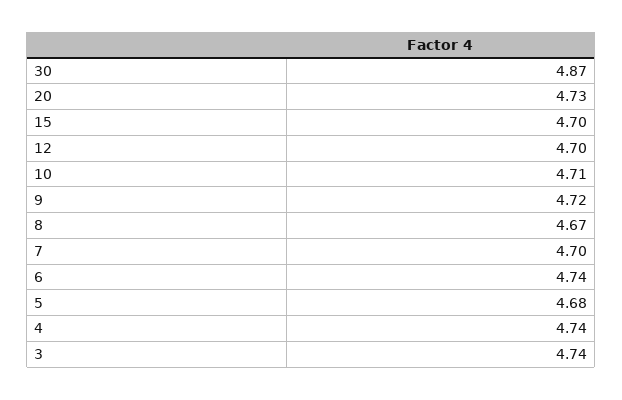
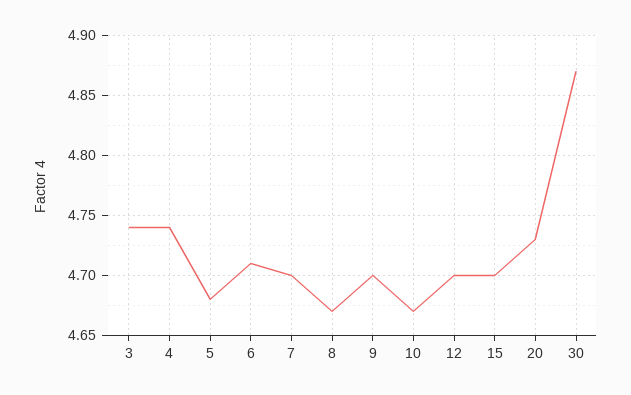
10: 4.71 -> 4.67
9: 4.72 -> 4.7
6: 4.74 -> 4.71

